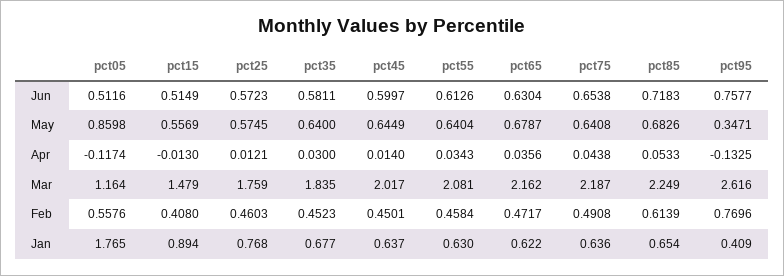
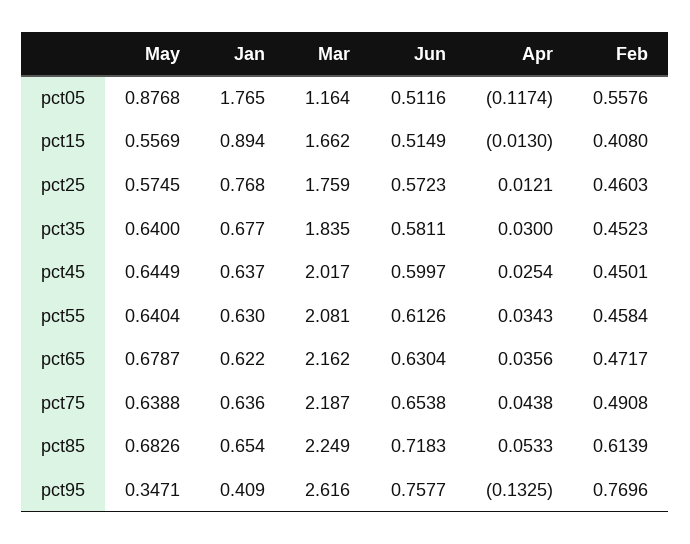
pct05, May: 0.8598 -> 0.8768
pct75, May: 0.6408 -> 0.6388
pct45, Apr: 0.014 -> 0.0254
pct15, Mar: 1.479 -> 1.662

